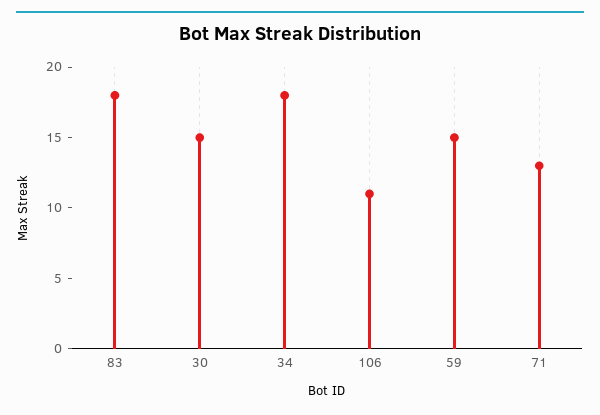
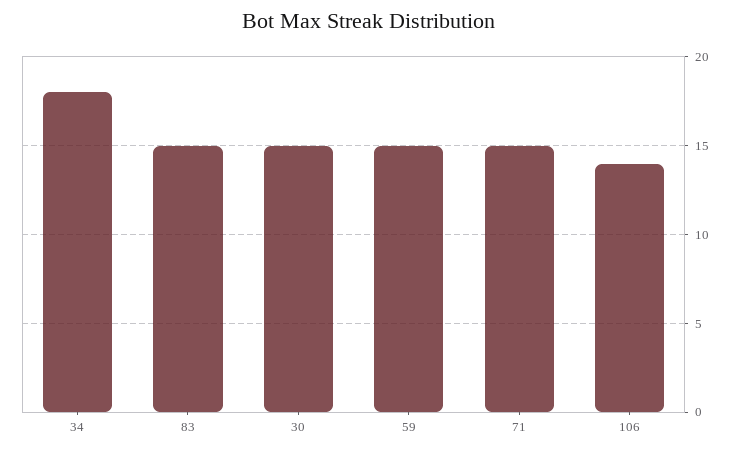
83: 18 -> 15
106: 11 -> 14
71: 13 -> 15

